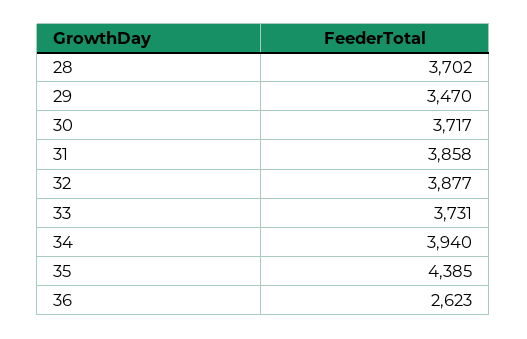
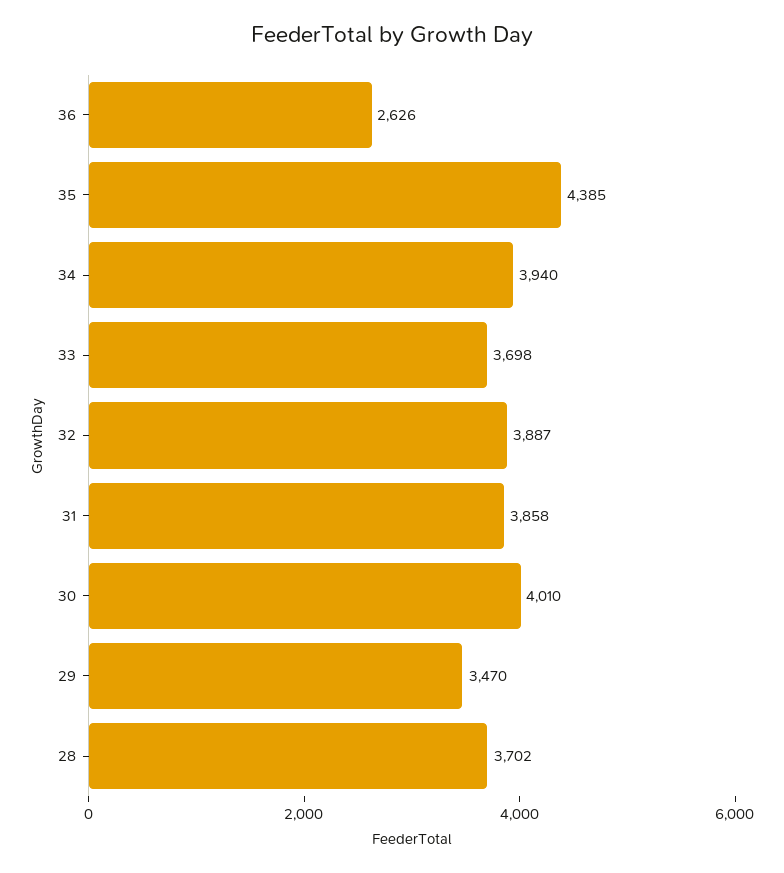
30: 3717 -> 4010
32: 3877 -> 3887
33: 3731 -> 3698
36: 2623 -> 2626

